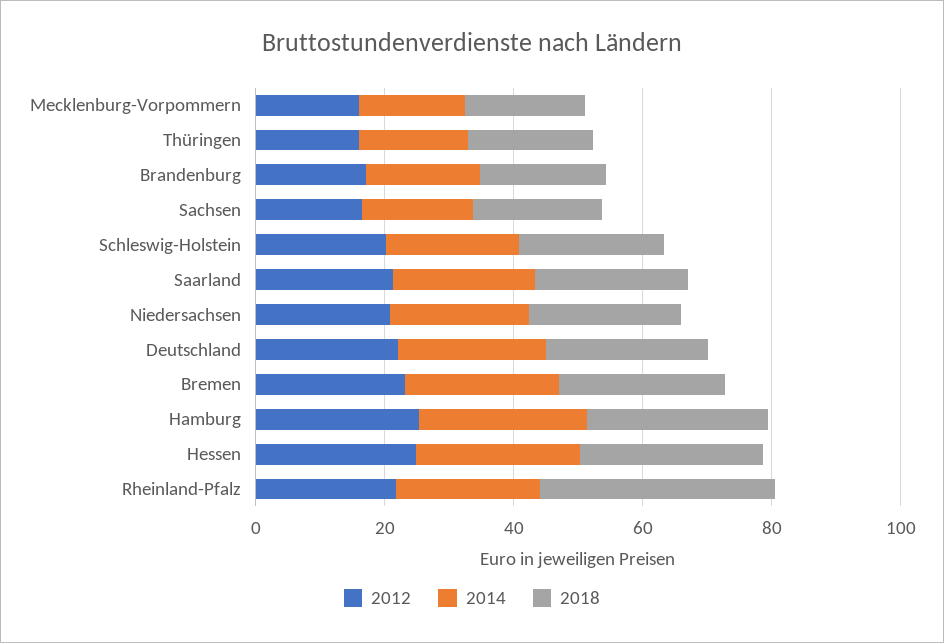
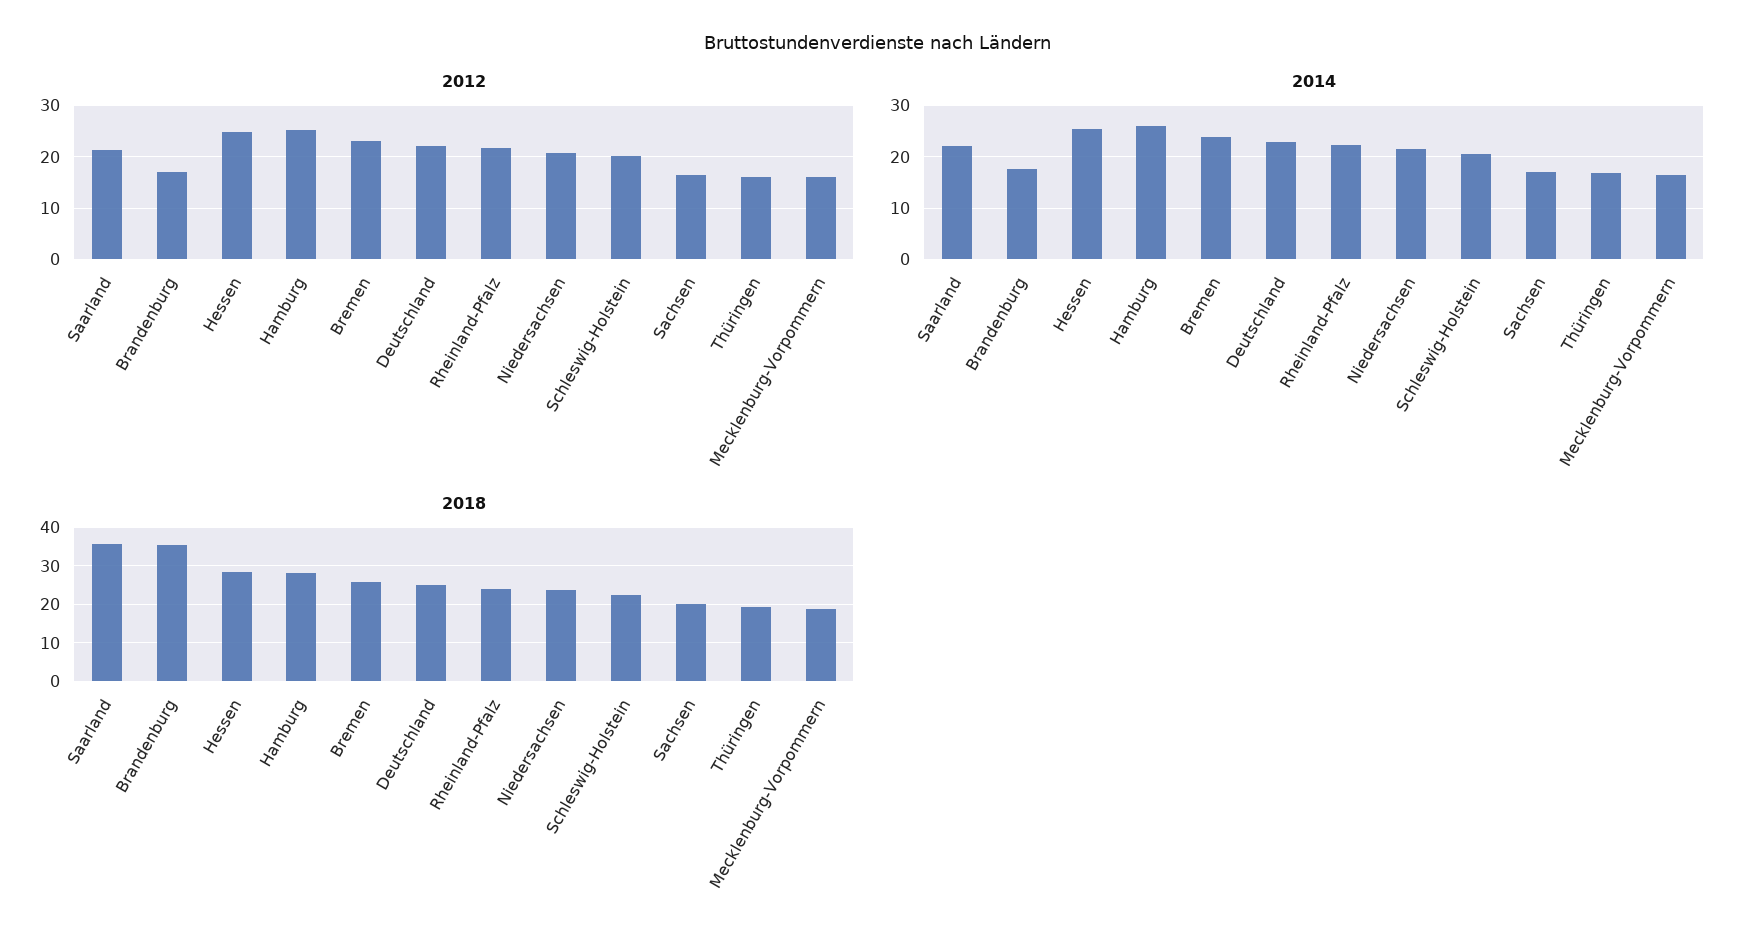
2018, Brandenburg: 20 -> 36
2018, Saarland: 25 -> 36
2018, Rheinland-Pfalz: 35 -> 24

